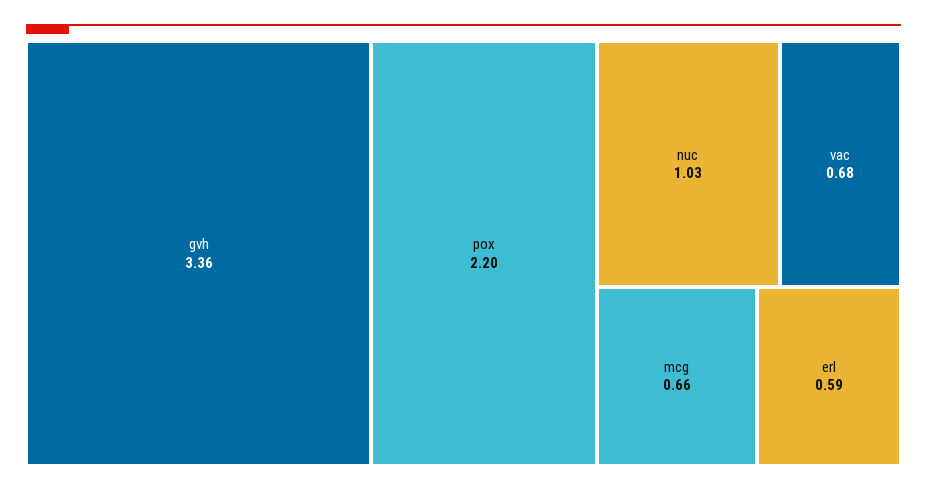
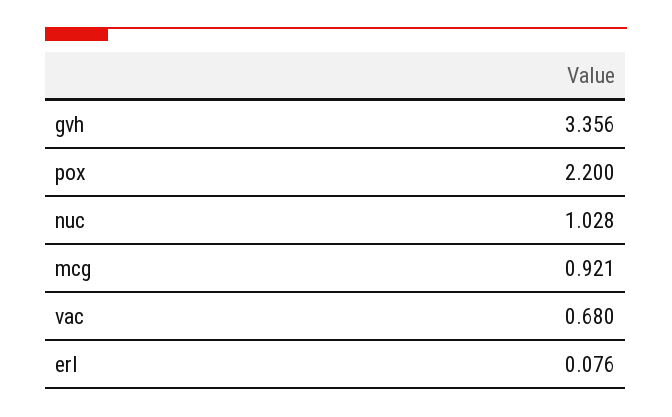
mcg: 0.66 -> 0.921
erl: 0.59 -> 0.076

